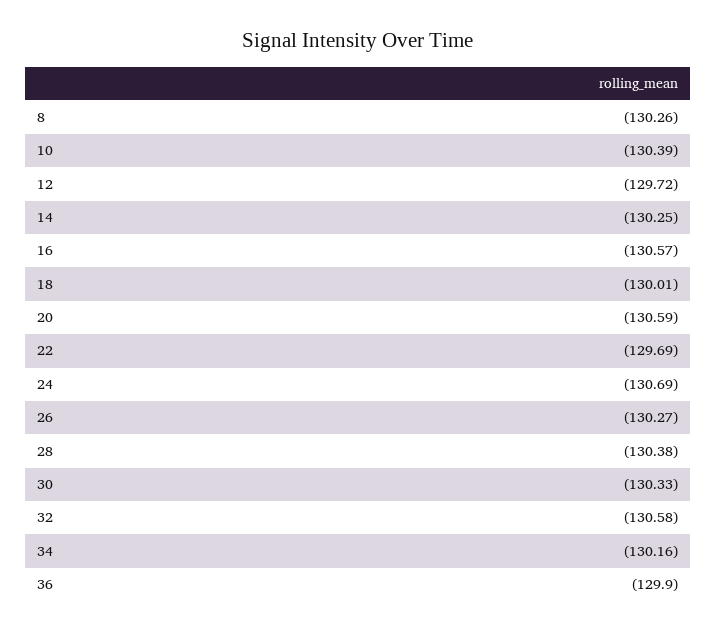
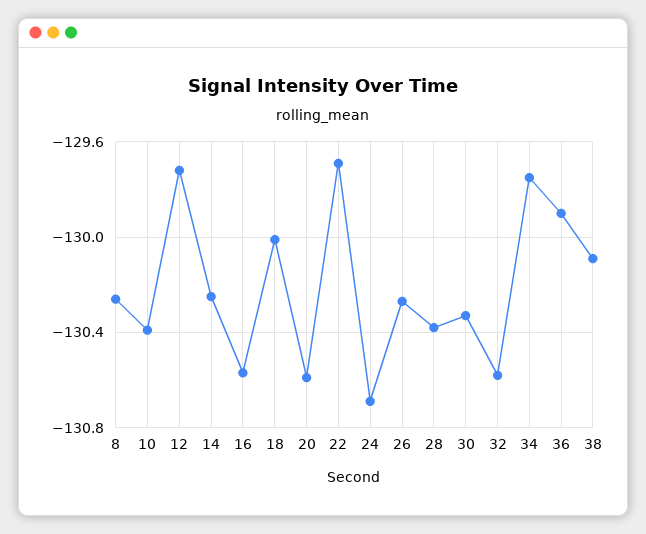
34: -130.16 -> -129.75
38: none -> -130.1

